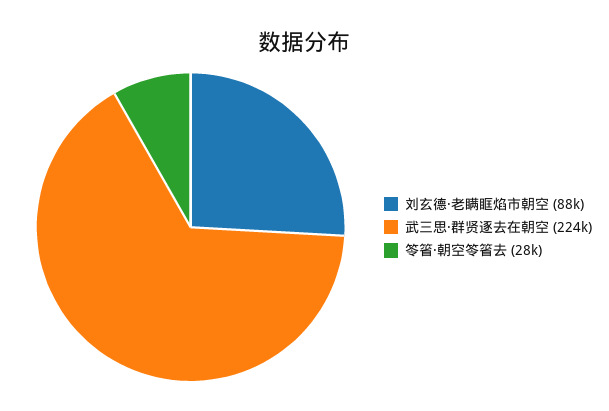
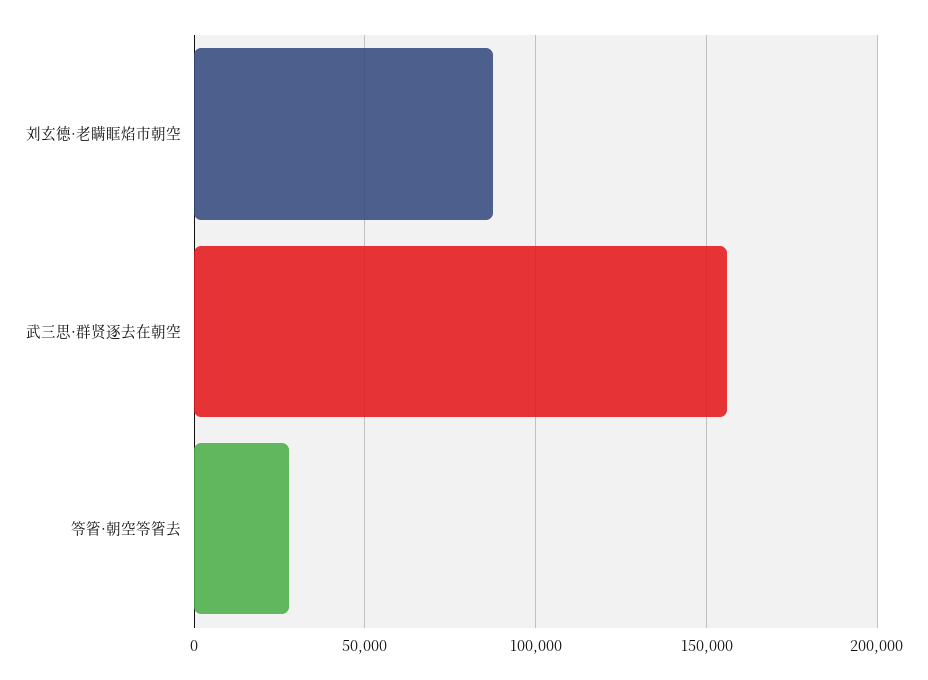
武三思·群贤逐去在朝空: 224000 -> 155000

